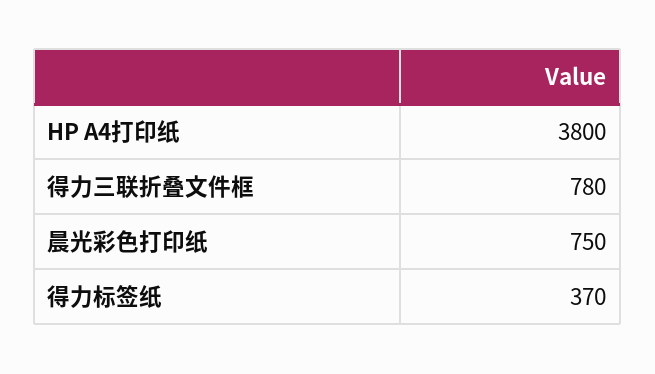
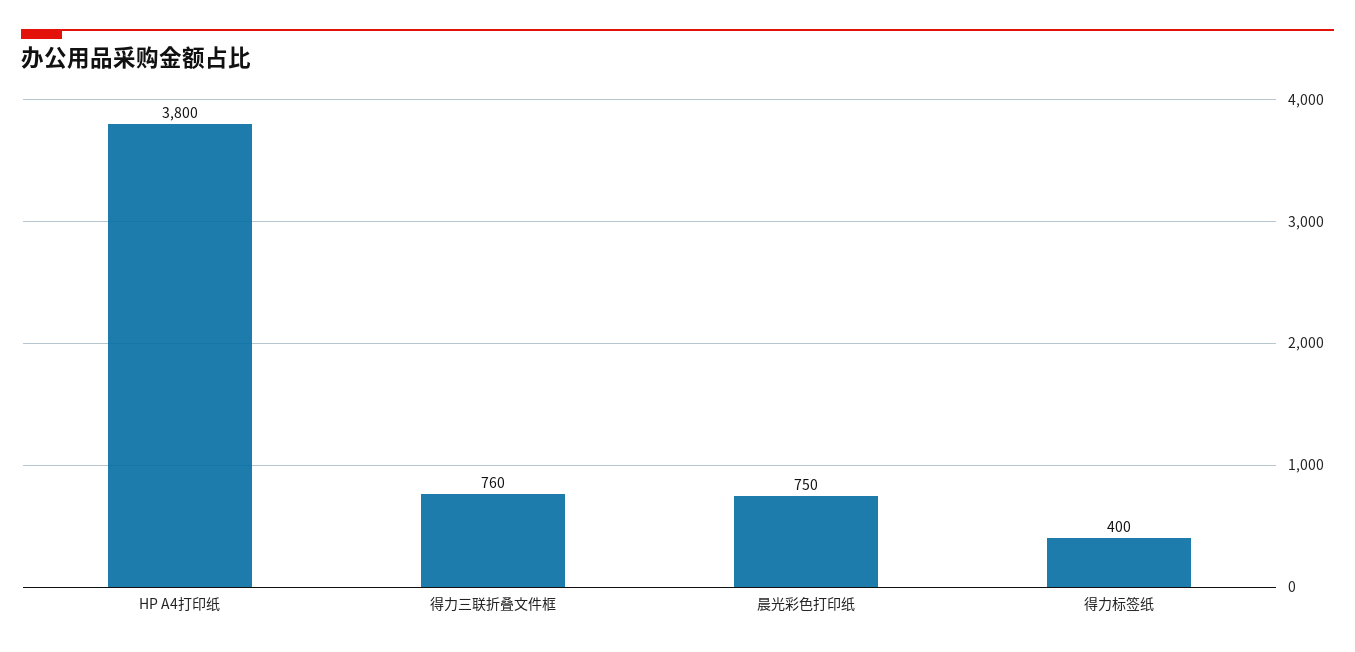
得力三联折叠文件框: 780 -> 760
得力标签纸: 370 -> 400

